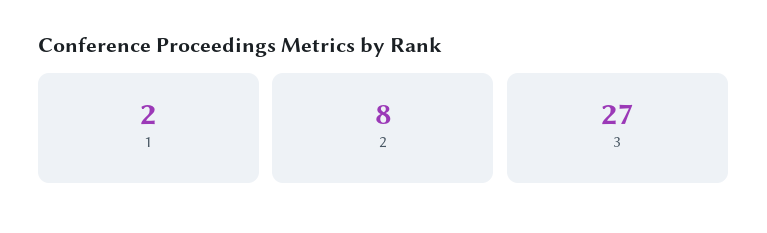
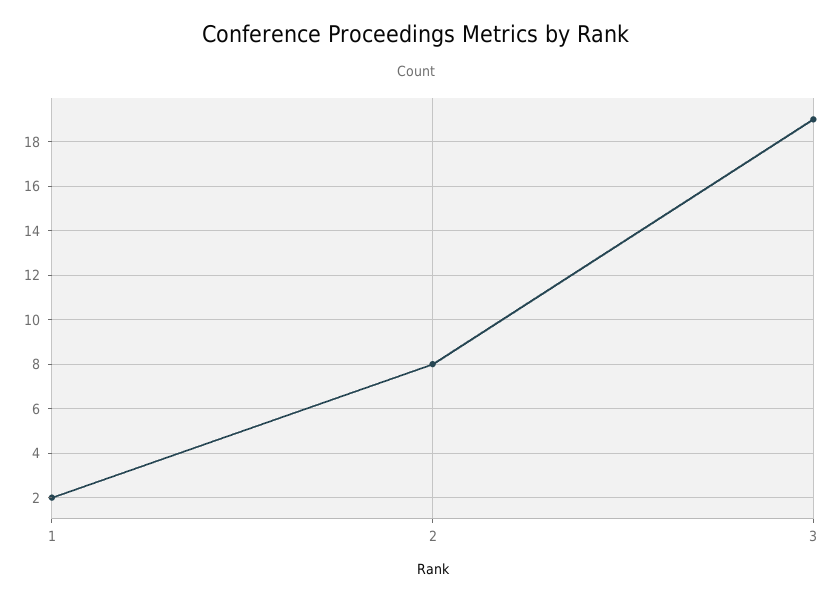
3: 27 -> 19

